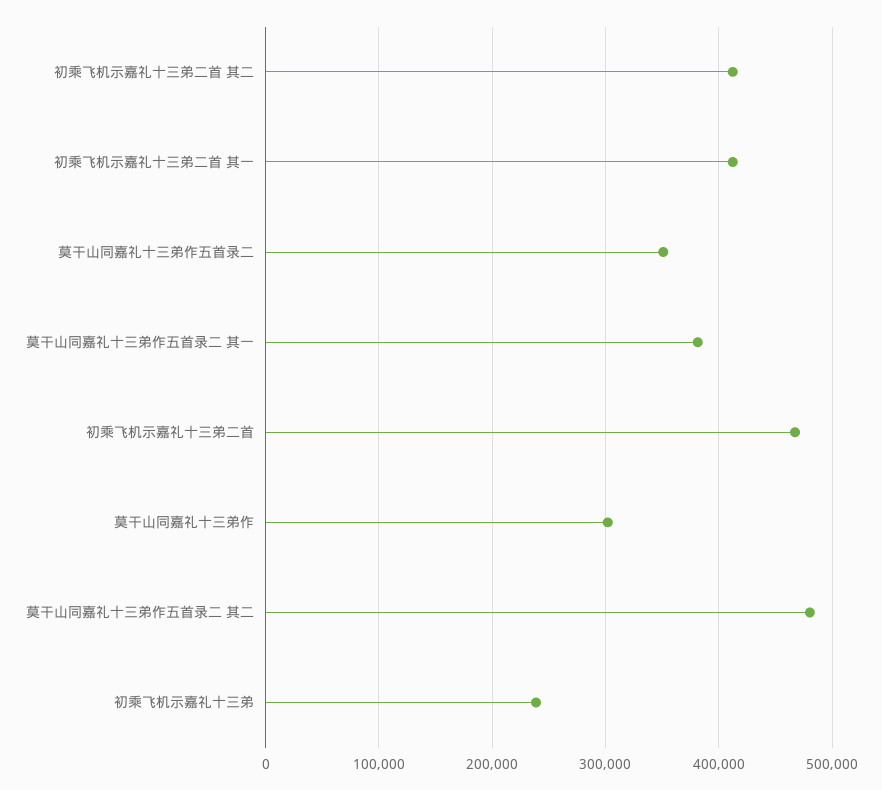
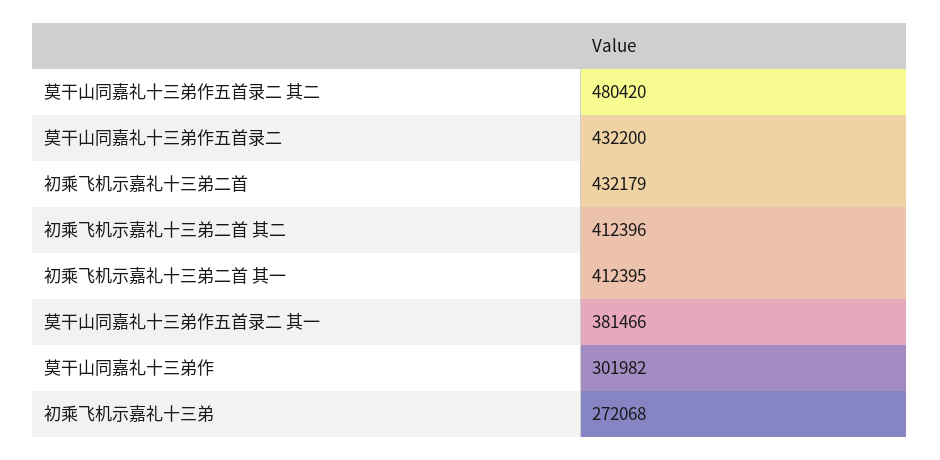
莫干山同嘉礼十三弟作五首录二: 350000 -> 432200
初乘飞机示嘉礼十三弟二首: 470000 -> 432179
初乘飞机示嘉礼十三弟: 240000 -> 272068

